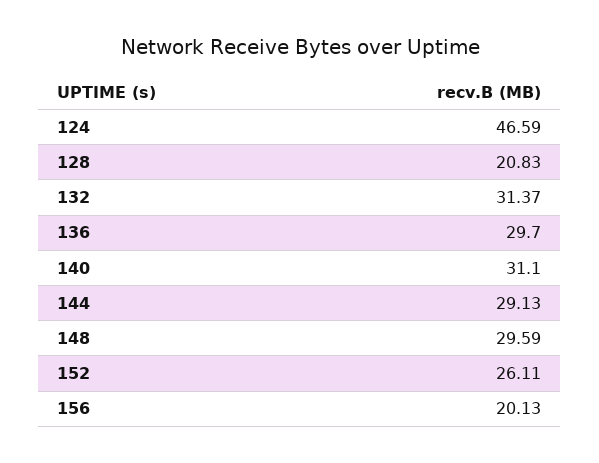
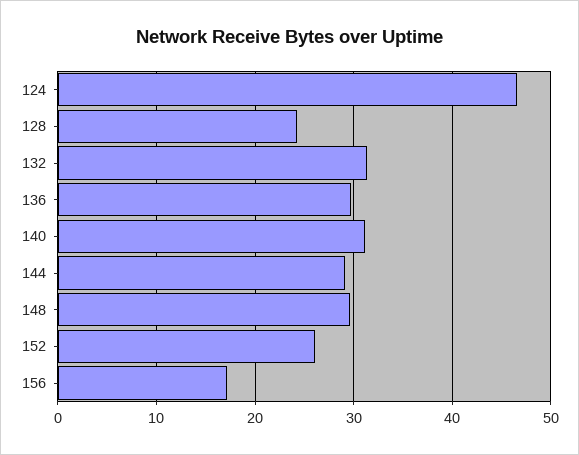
128: 20.83 -> 24
156: 20.13 -> 17

